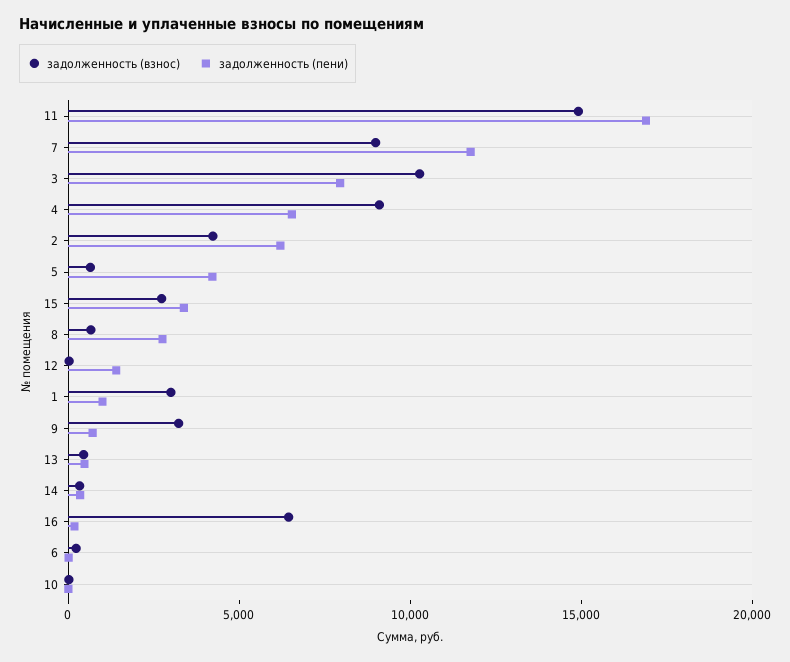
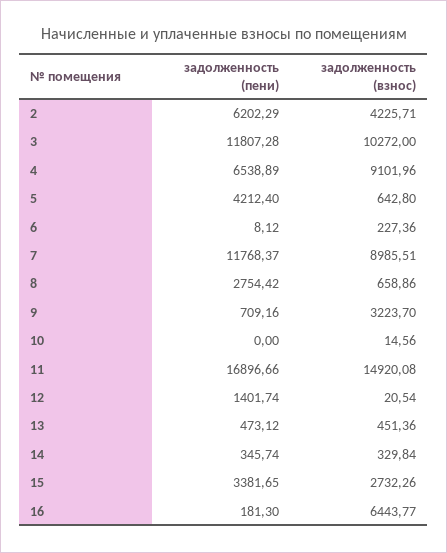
задолженность (пени), 3: 8000 -> 11807.28
задолженность (взнос), 1: 3000 -> none
задолженность (пени), 1: 1000 -> none

